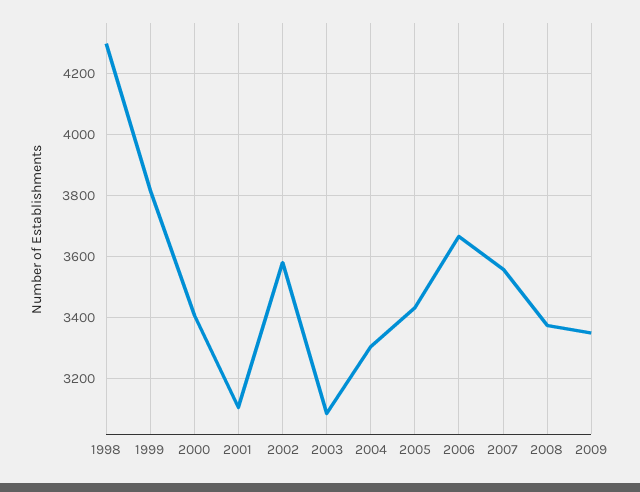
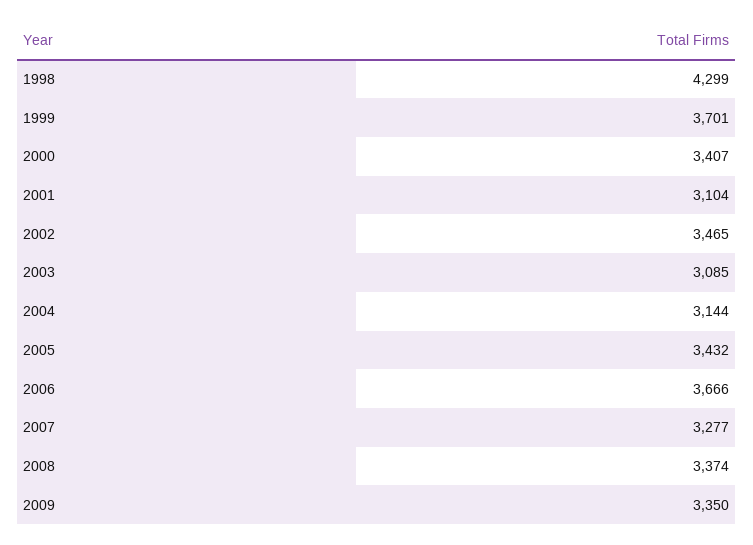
1999: 3820 -> 3701
2002: 3580 -> 3465
2004: 3300 -> 3144
2007: 3560 -> 3277

